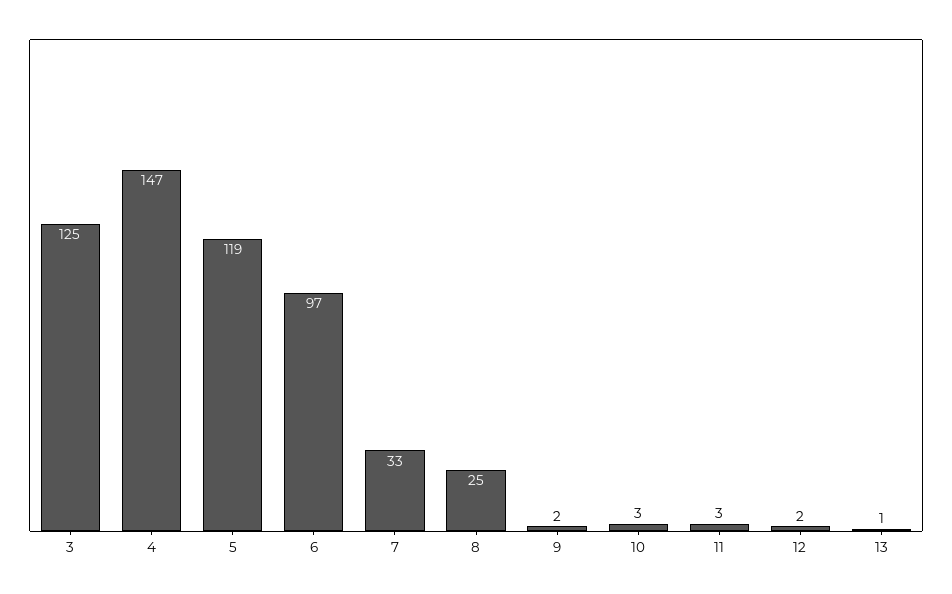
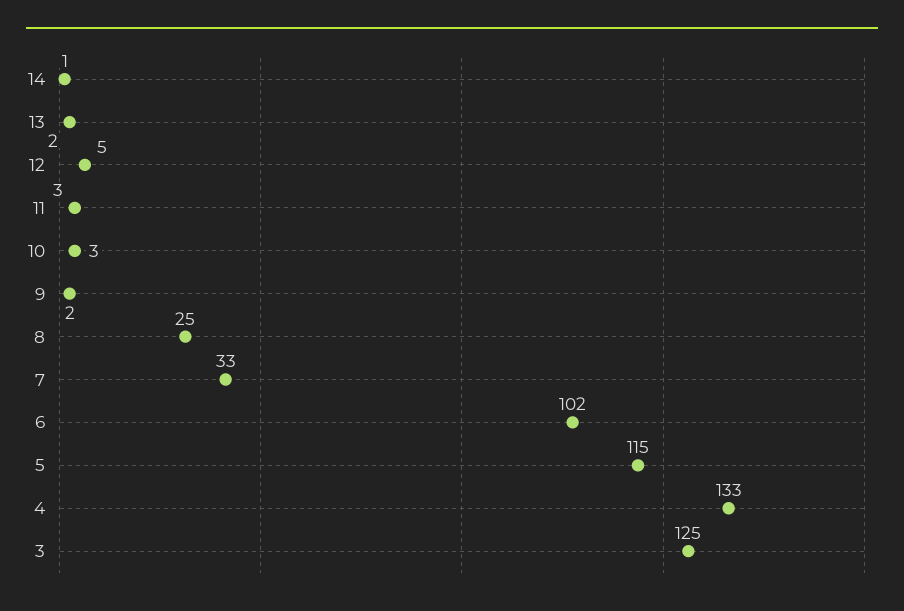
4: 147 -> 133
5: 119 -> 115
6: 97 -> 102
12: 2 -> 5
13: 1 -> 2
14: none -> 1

